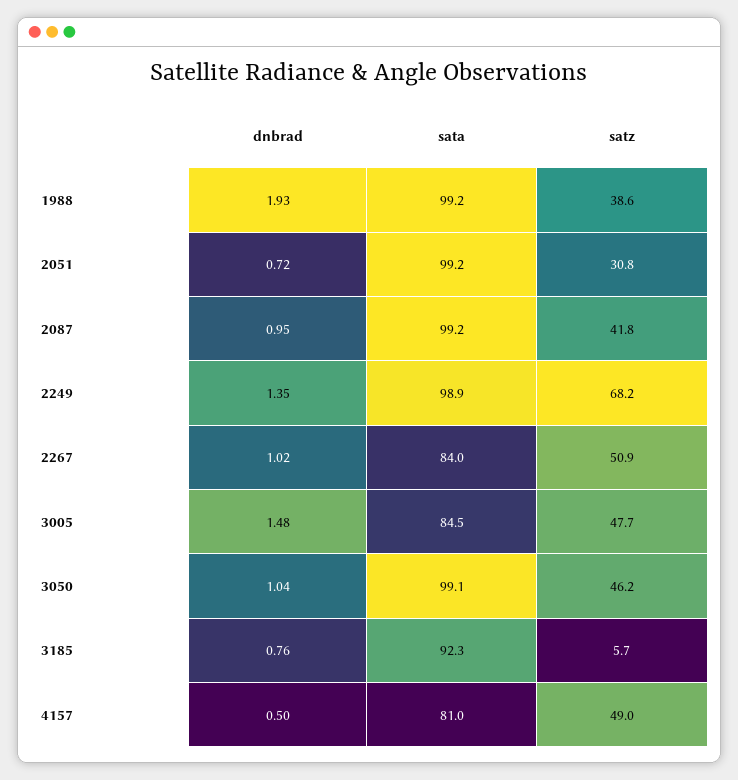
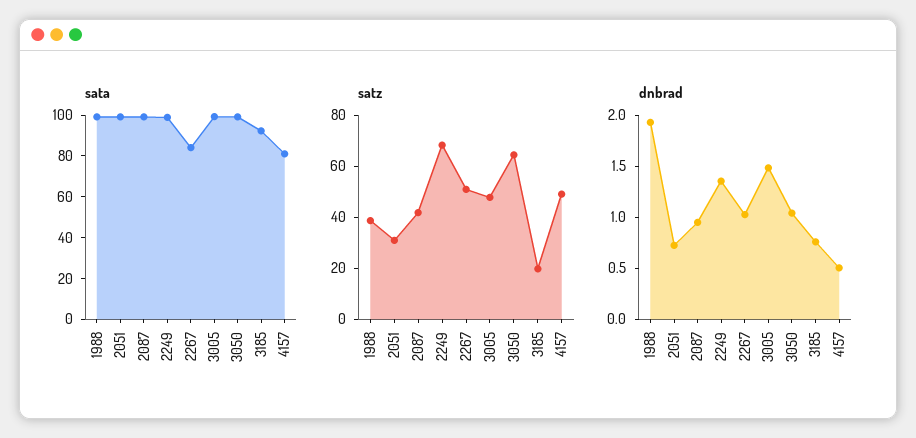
sata, 3005: 84.5 -> 100
satz, 3050: 46.2 -> 65
satz, 3185: 5.7 -> 20

